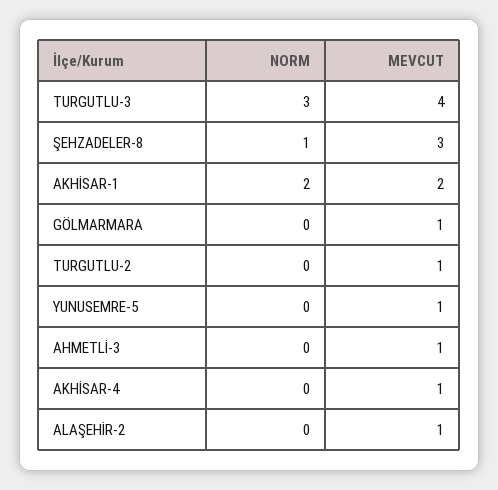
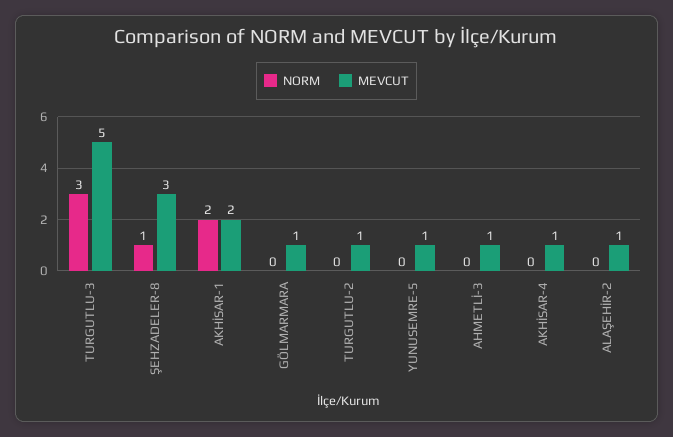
MEVCUT, TURGUTLU-3: 4 -> 5

